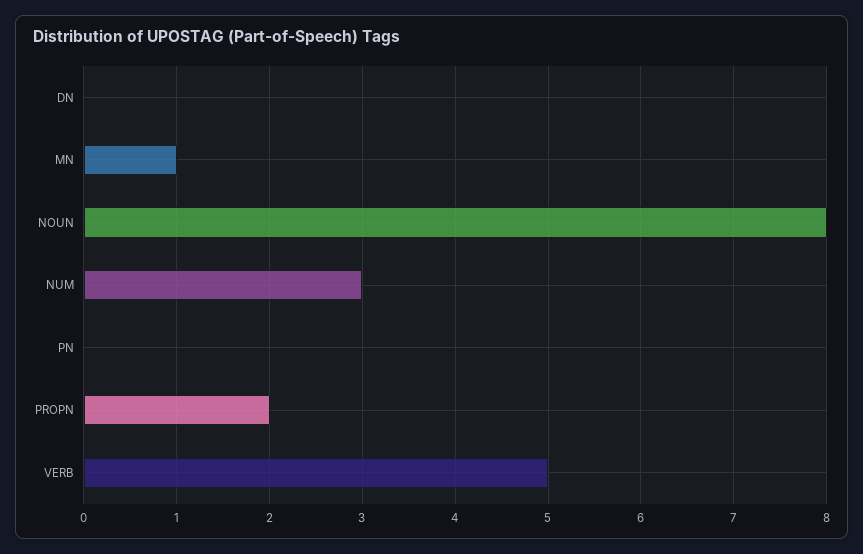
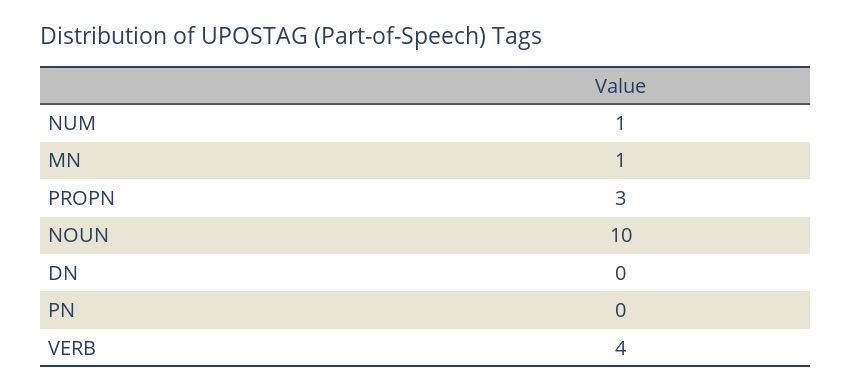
NOUN: 8 -> 10
NUM: 3 -> 1
PROPN: 2 -> 3
VERB: 5 -> 4

